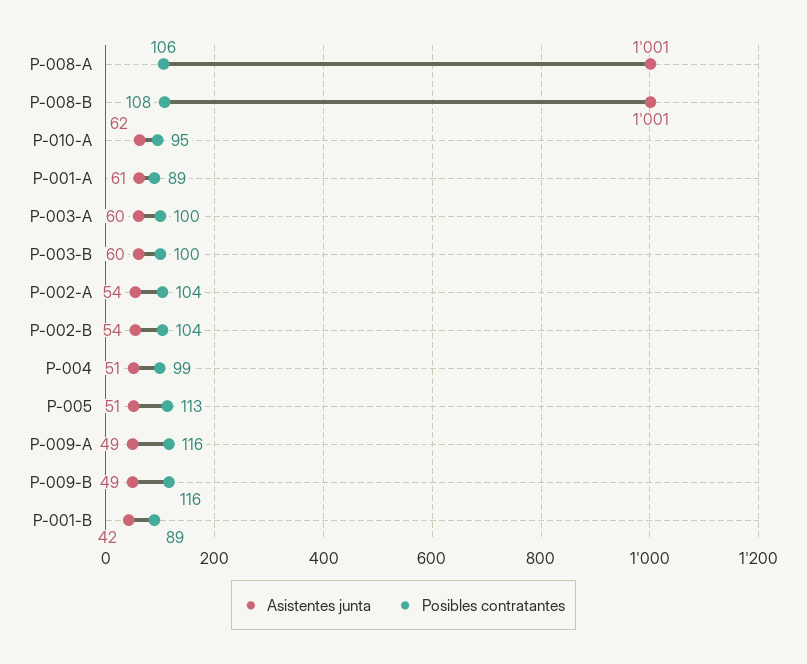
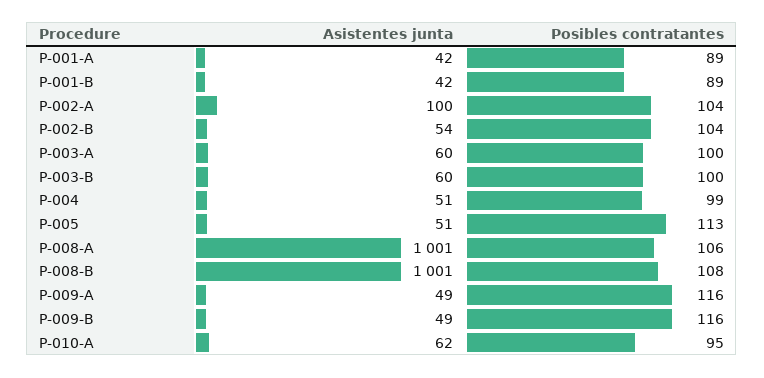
Asistentes junta, P-001-A: 61 -> 42
Asistentes junta, P-002-A: 54 -> 100

